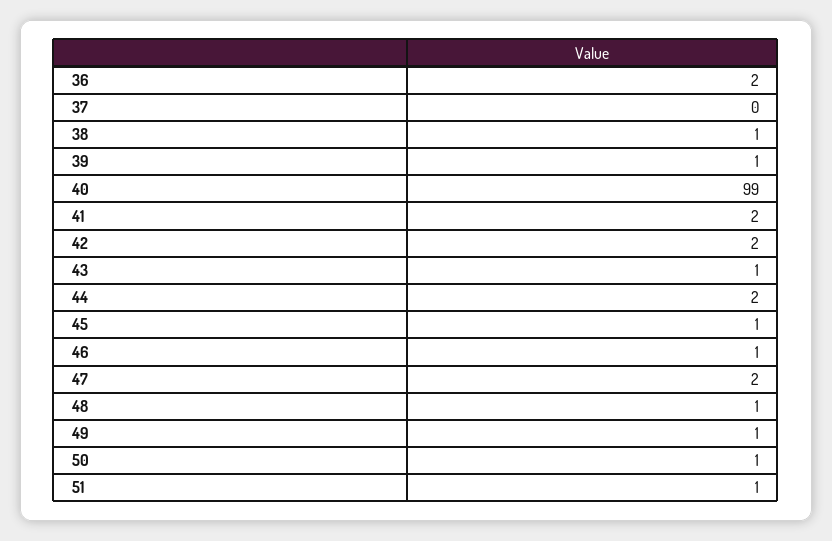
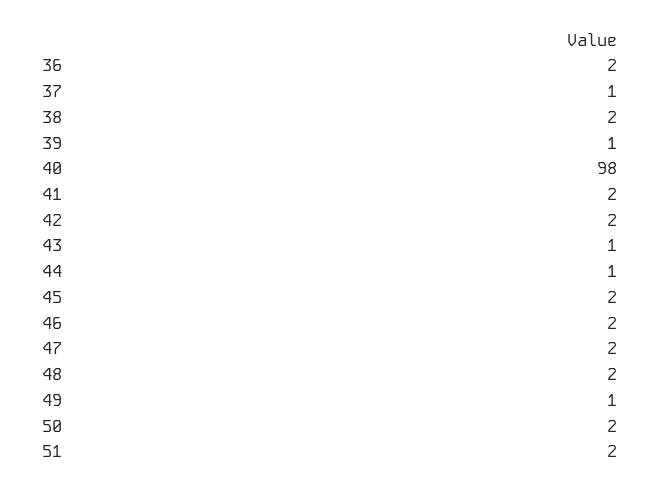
37: 0 -> 1
38: 1 -> 2
40: 99 -> 98
44: 2 -> 1
45: 1 -> 2
46: 1 -> 2
48: 1 -> 2
50: 1 -> 2
51: 1 -> 2

